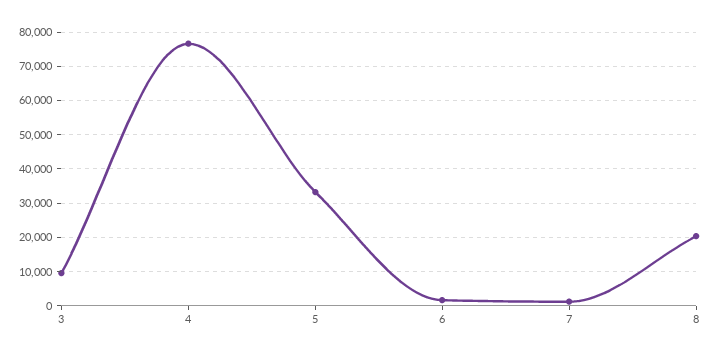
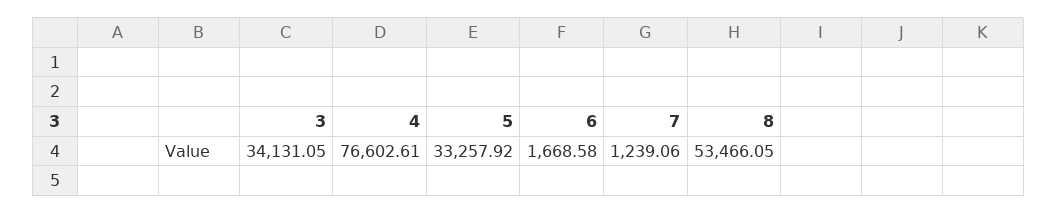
3: 10000 -> 34131.05
8: 20000 -> 53466.05

